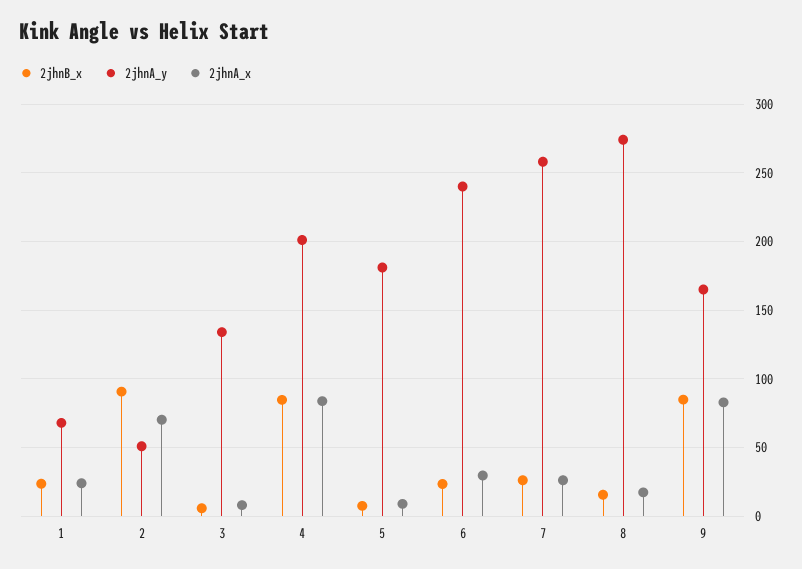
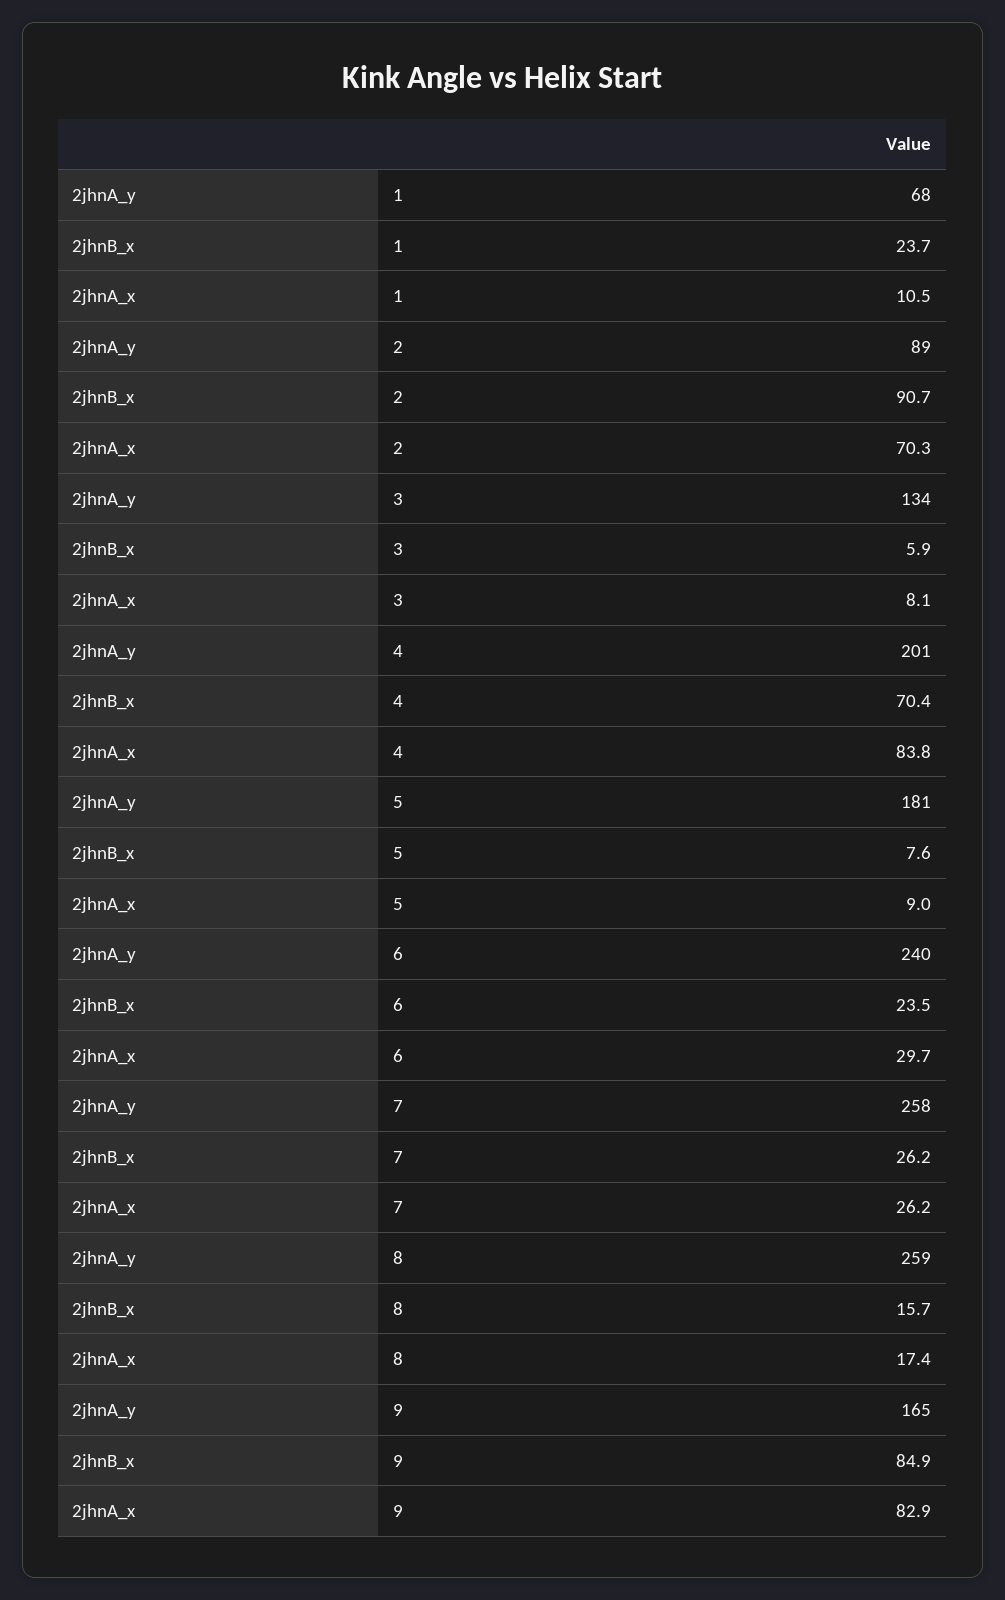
2jhnA_x, 1: 25 -> 10.5
2jhnA_y, 2: 50 -> 89
2jhnB_x, 4: 85 -> 70.4
2jhnA_y, 8: 275 -> 259

